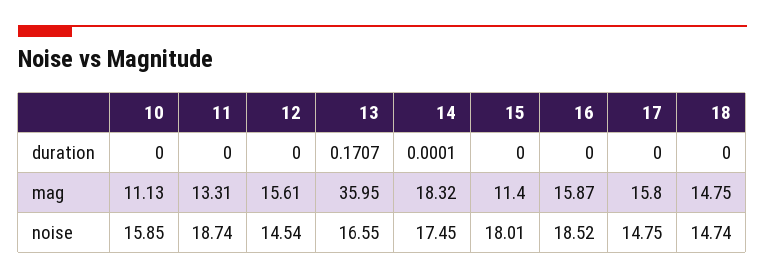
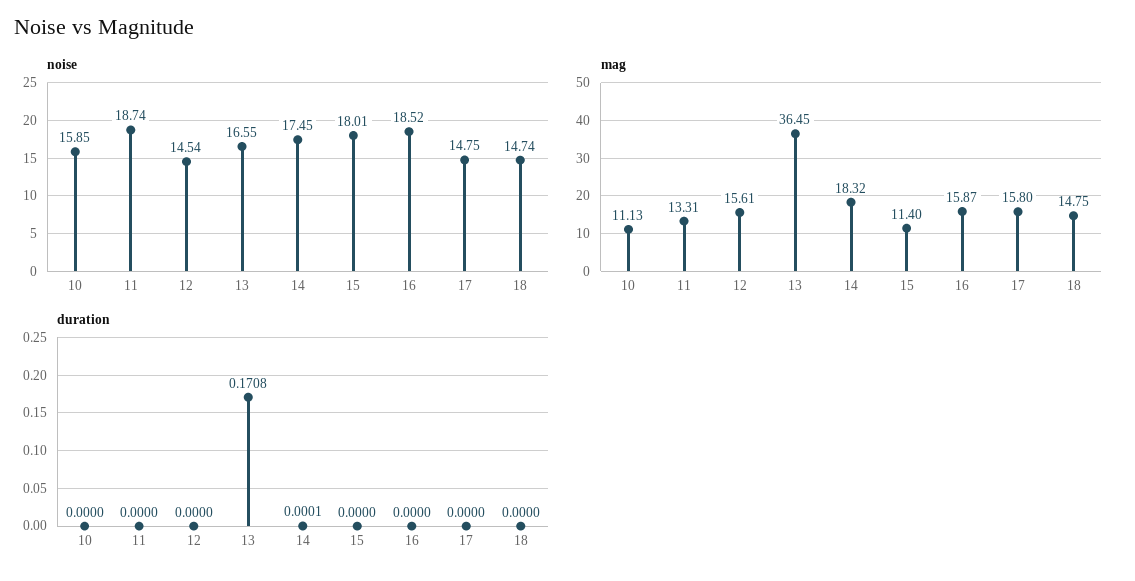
duration, 13: 0.1707 -> 0.1708
mag, 13: 35.95 -> 36.45

